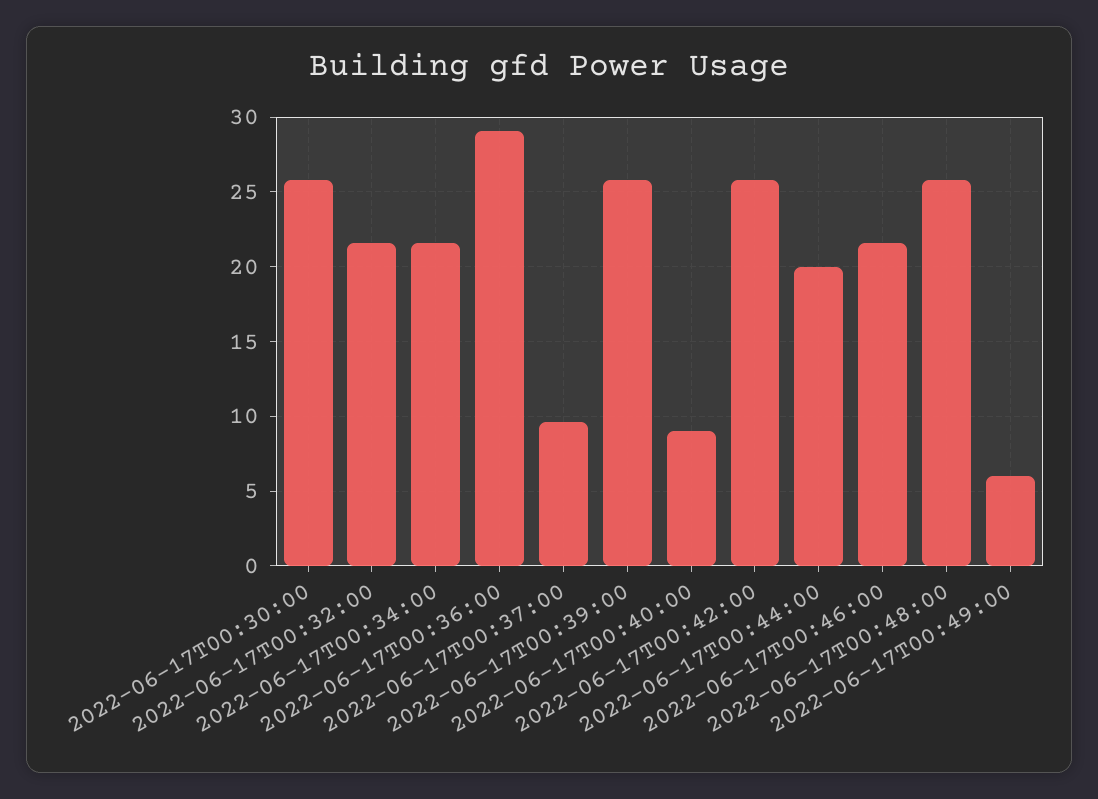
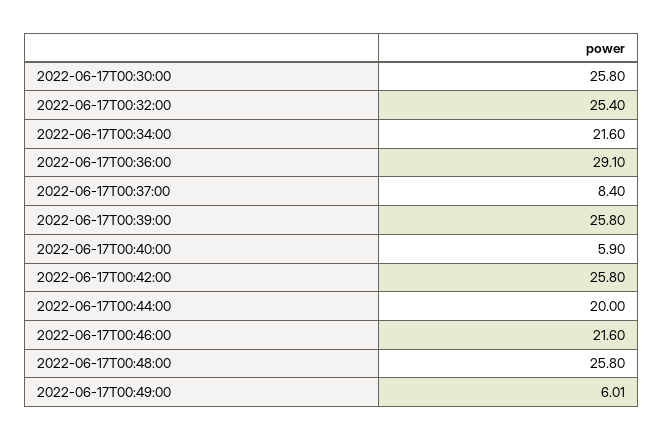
2022-06-17T00:32:00: 21.5 -> 25.4
2022-06-17T00:37:00: 9.5 -> 8.4
2022-06-17T00:40:00: 9 -> 5.9

